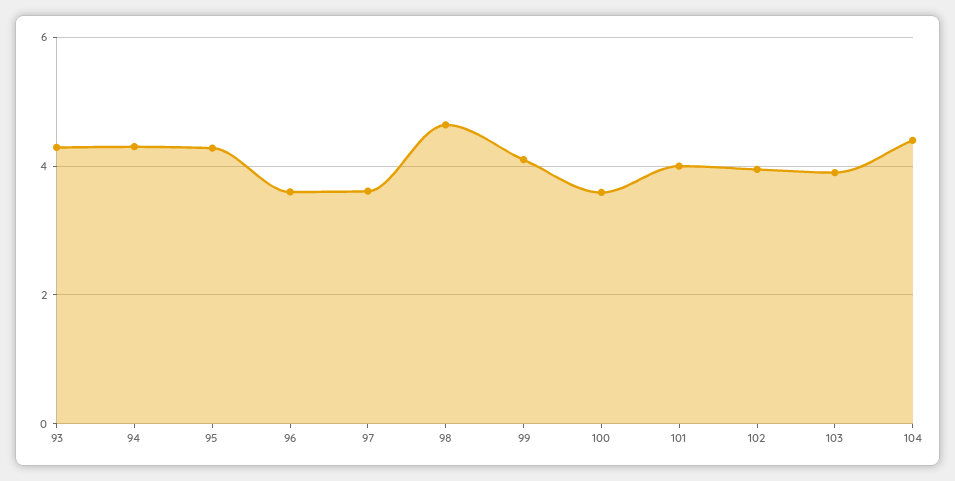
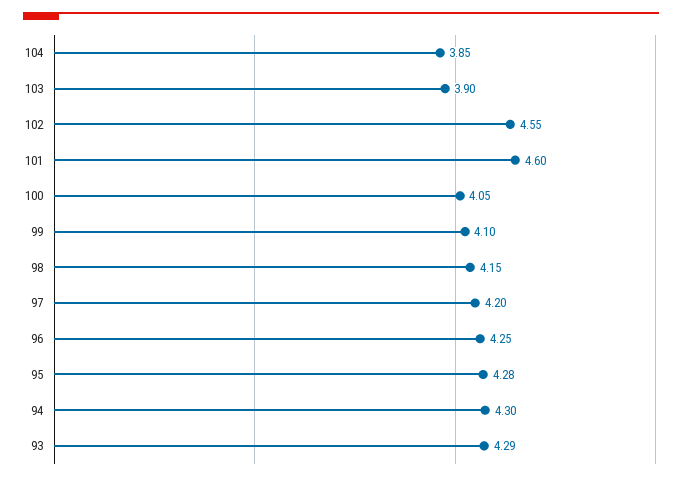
96: 3.6 -> 4.25
97: 3.6 -> 4.2
98: 4.6 -> 4.15
100: 3.6 -> 4.05
101: 4 -> 4.6
102: 4 -> 4.55
104: 4.4 -> 3.85

